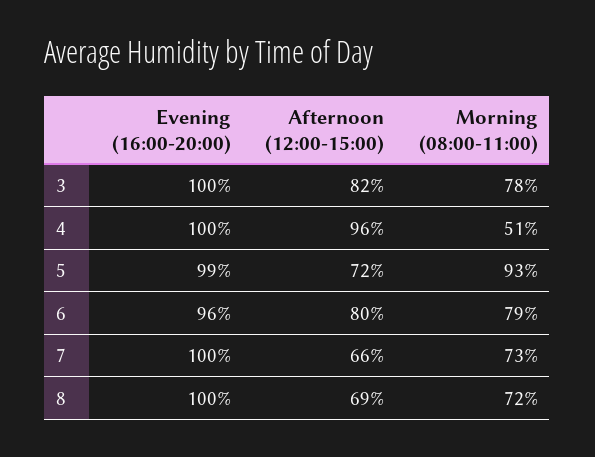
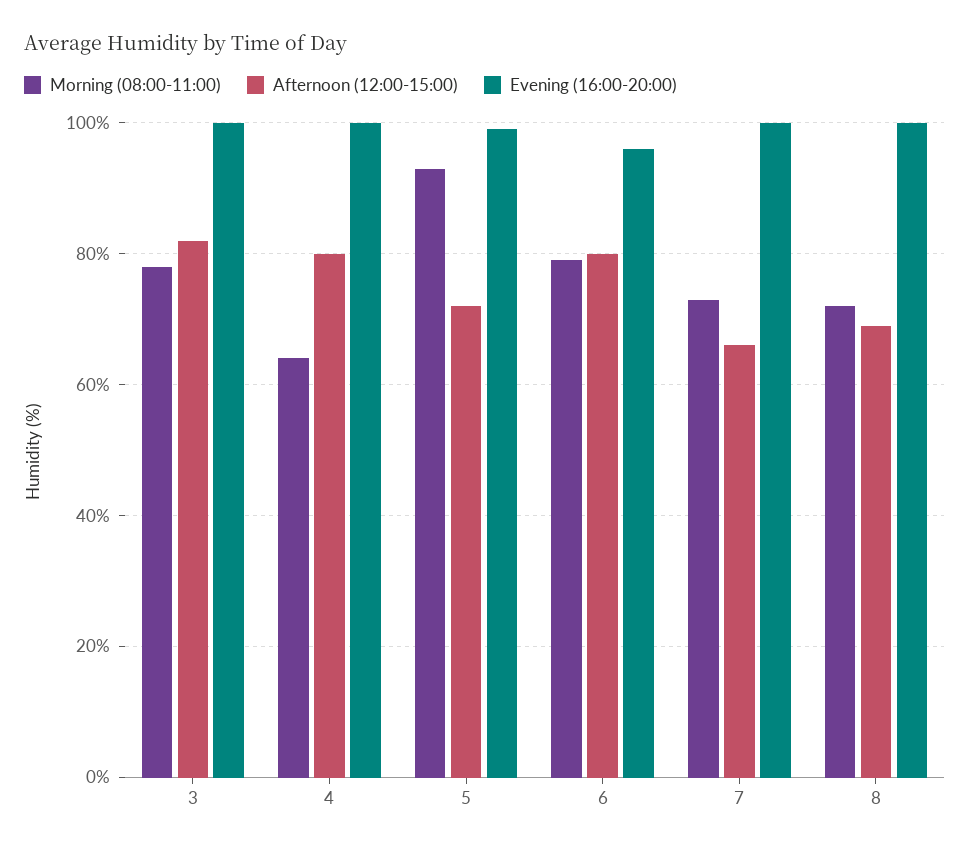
Afternoon (12:00-15:00), 4: 96 -> 80
Morning (08:00-11:00), 4: 51 -> 65

